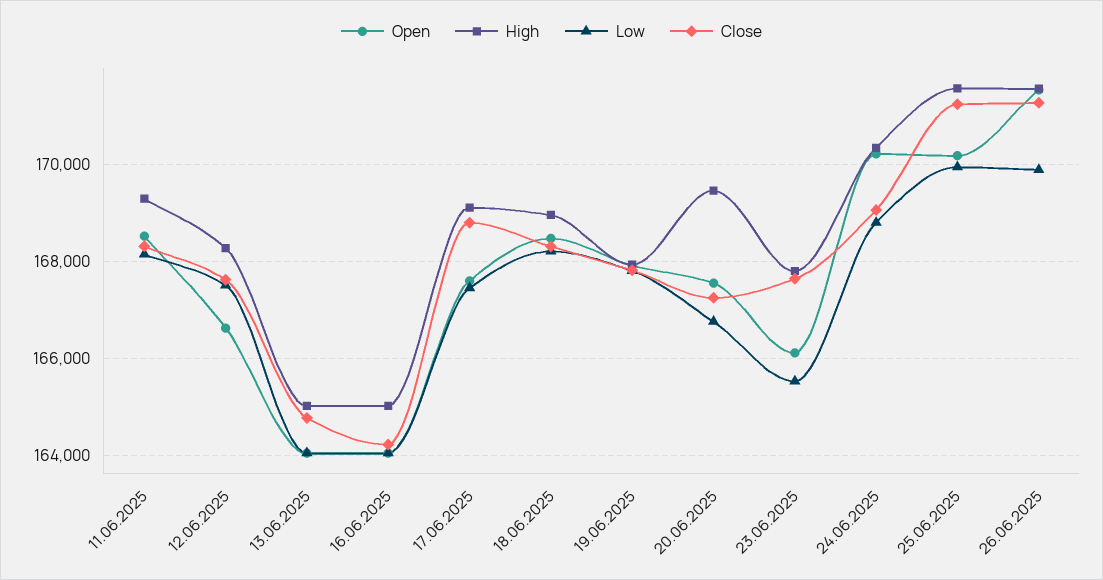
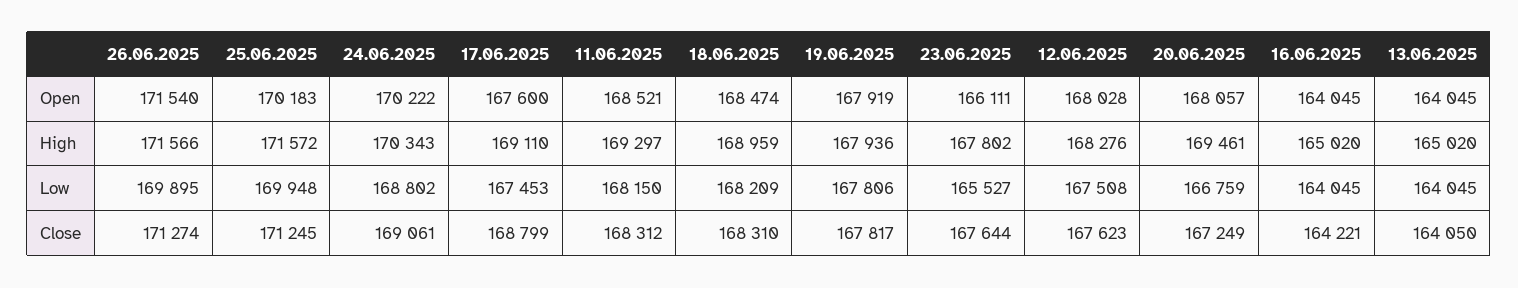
Open, 12.06.2025: 166600 -> 168028
Close, 13.06.2025: 164800 -> 164050
Open, 20.06.2025: 167600 -> 168057

